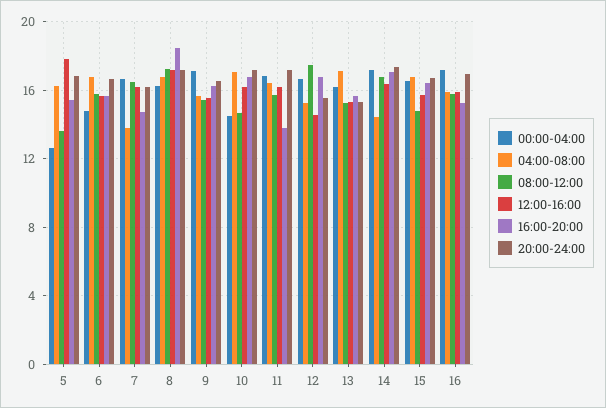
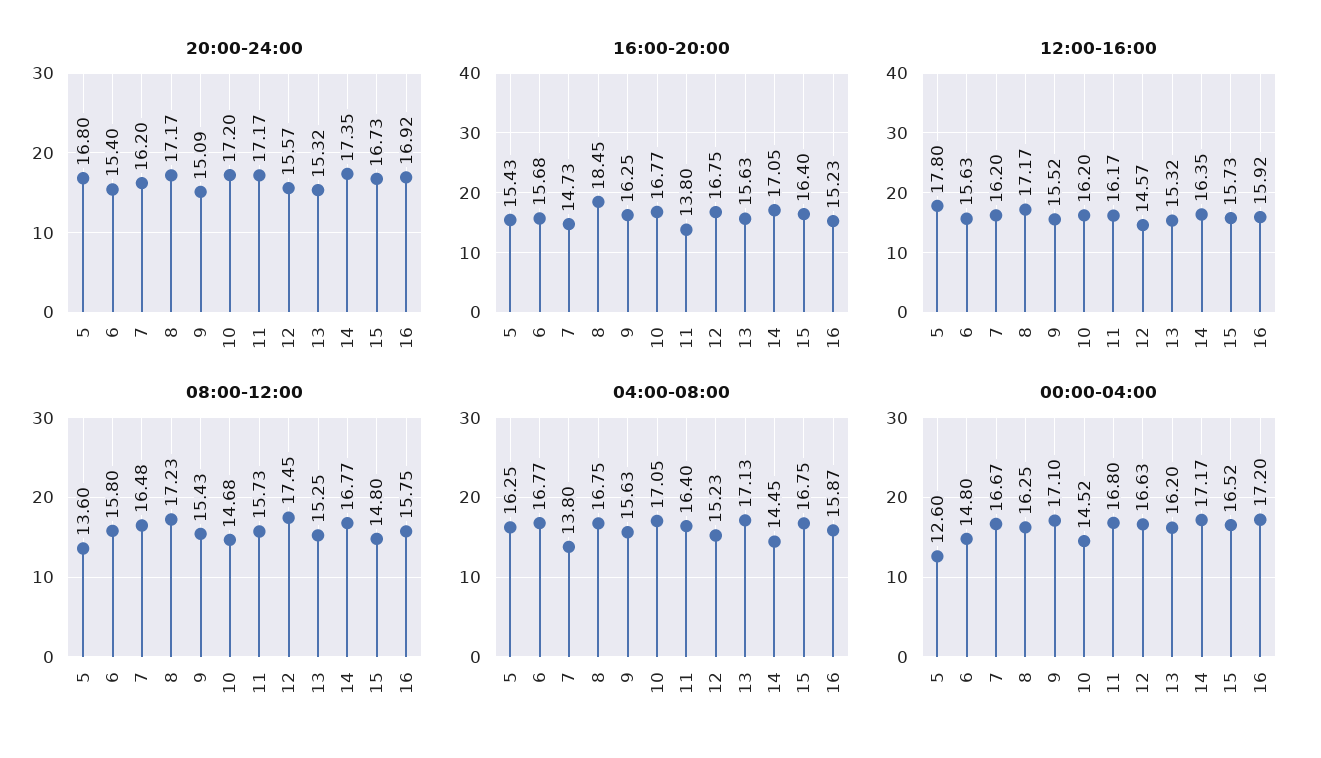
20:00-24:00, 6: 16.5 -> 15.4
20:00-24:00, 9: 16.5 -> 15.09

